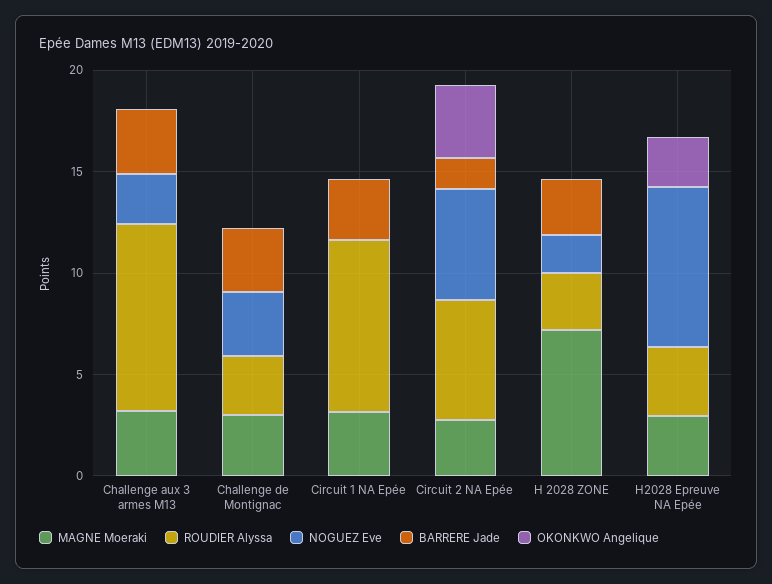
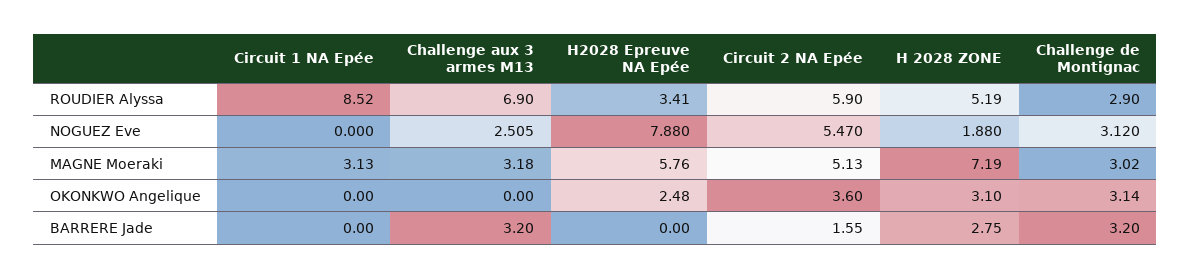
ROUDIER Alyssa, Challenge aux 3 armes M13: 9 -> 6.9
OKONKWO Angelique, Challenge de Montignac: 0 -> 3.14
BARRERE Jade, Circuit 1 NA Epée: 3 -> 0
MAGNE Moeraki, Circuit 2 NA Epée: 3 -> 5.13
ROUDIER Alyssa, H 2028 ZONE: 3 -> 5.19
OKONKWO Angelique, H 2028 ZONE: 0 -> 3.1
MAGNE Moeraki, H2028 Epreuve NA Epée: 3 -> 5.76

